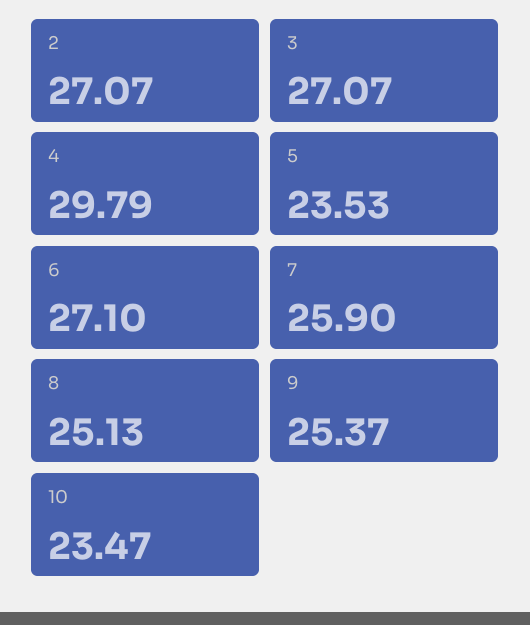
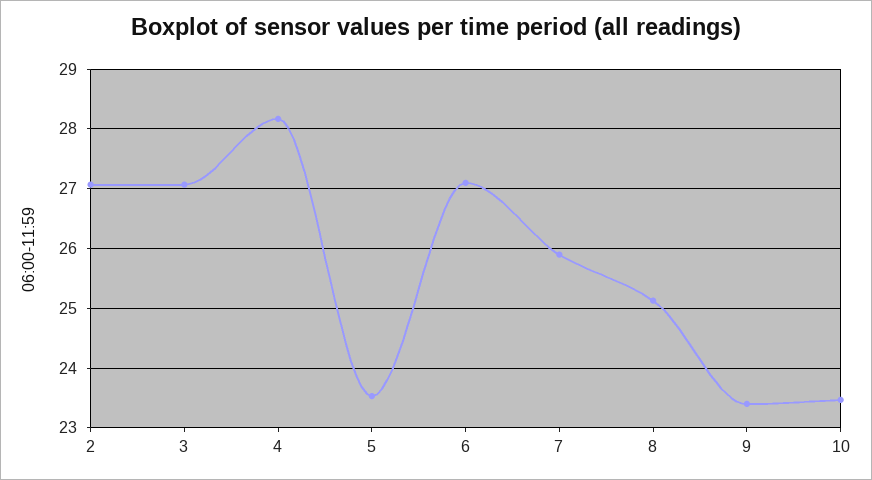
4: 29.79 -> 28.2
9: 25.37 -> 23.4

